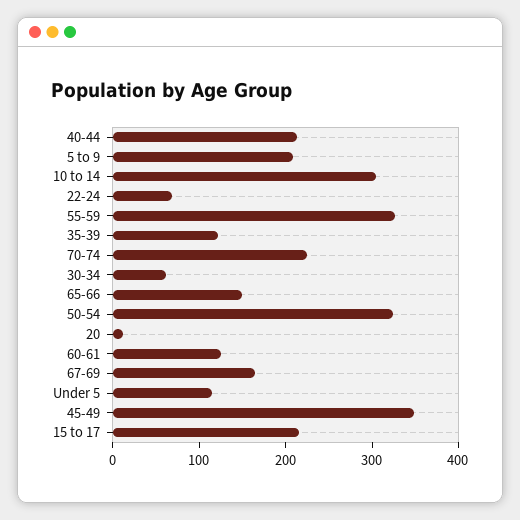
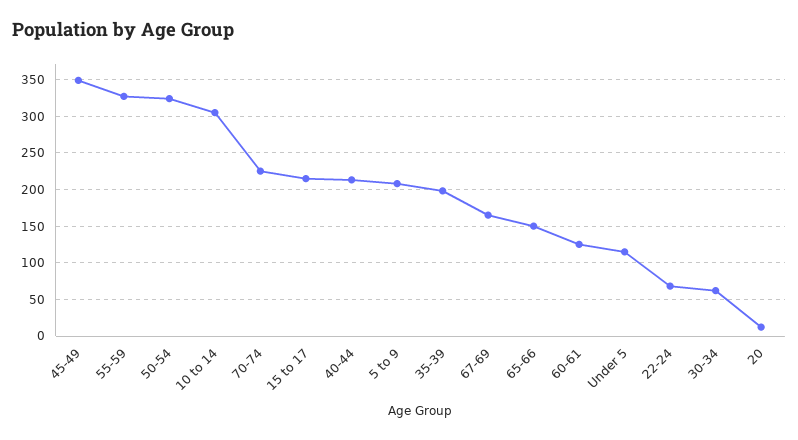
35-39: 120 -> 200

